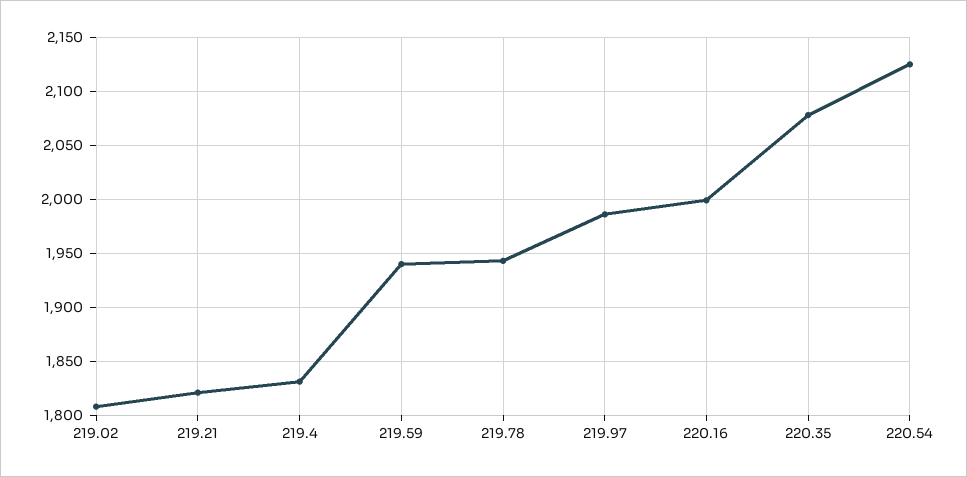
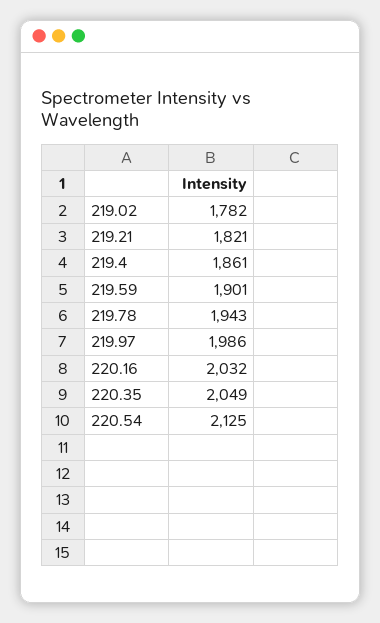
219.02: 1810 -> 1782
219.4: 1830 -> 1861
219.59: 1940 -> 1901
220.16: 2000 -> 2032
220.35: 2080 -> 2049

